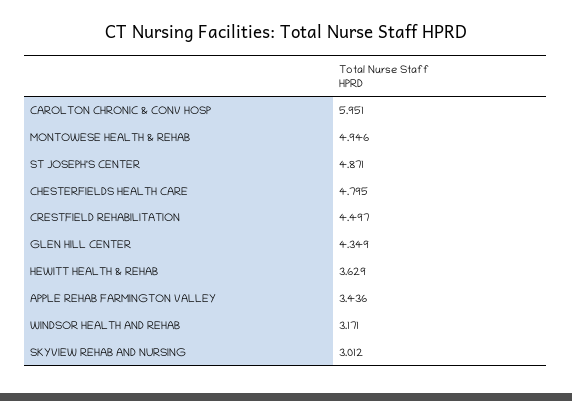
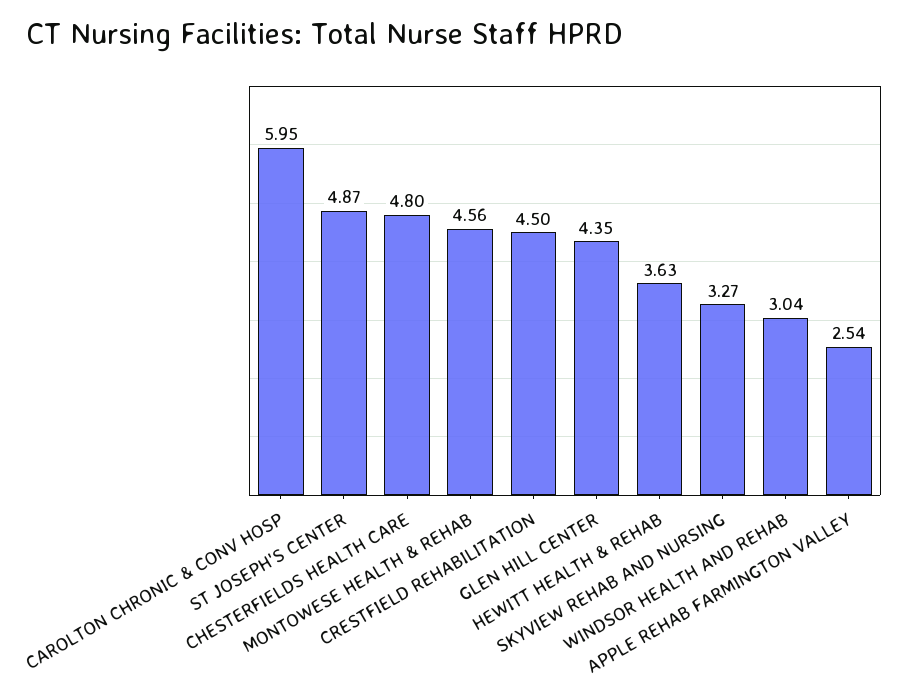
MONTOWESE HEALTH & REHAB: 4.946 -> 4.56
APPLE REHAB FARMINGTON VALLEY: 3.436 -> 2.54
WINDSOR HEALTH AND REHAB: 3.171 -> 3.04
SKYVIEW REHAB AND NURSING: 3.012 -> 3.27

